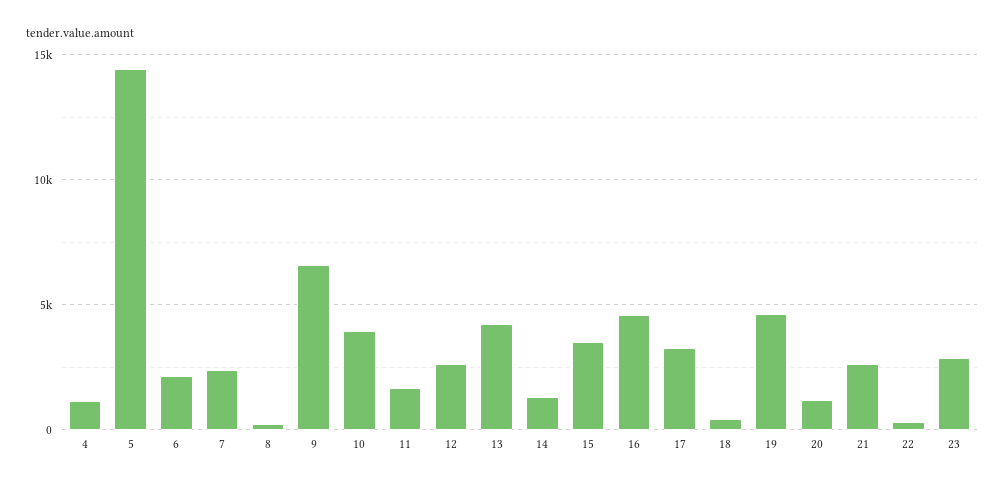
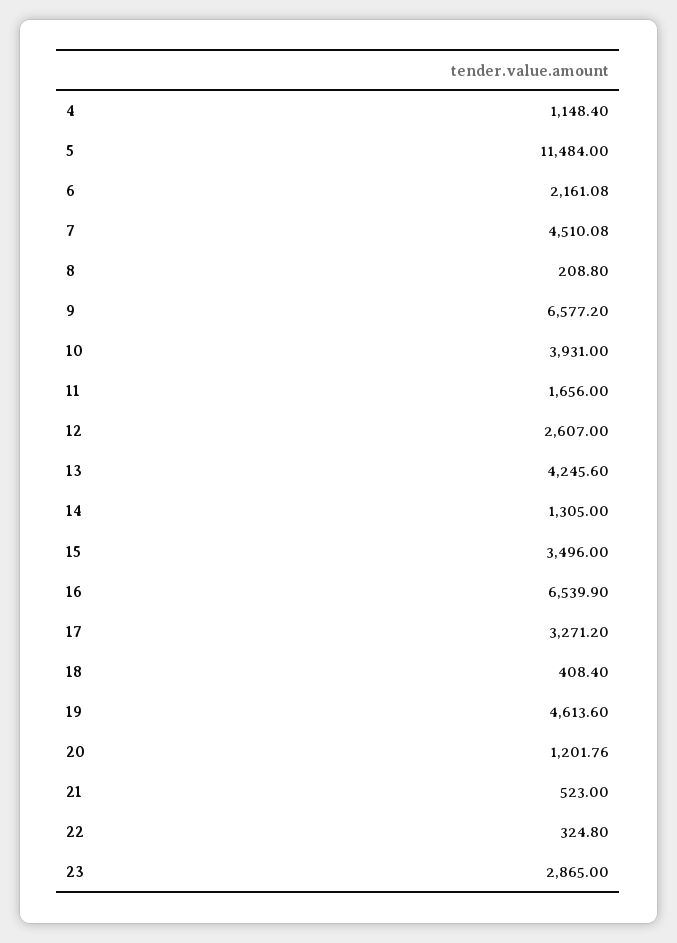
5: 14500 -> 11484
7: 2500 -> 4510.08
16: 4500 -> 6539.9
21: 2500 -> 523

